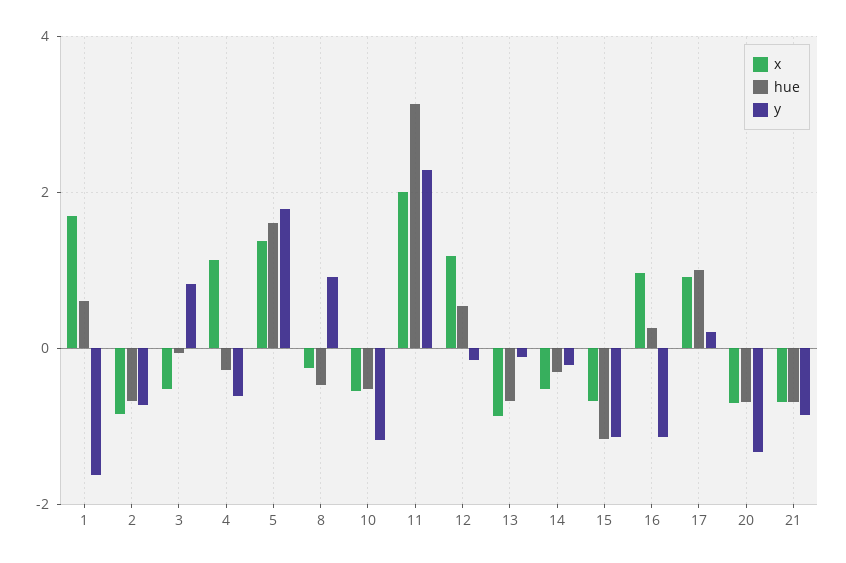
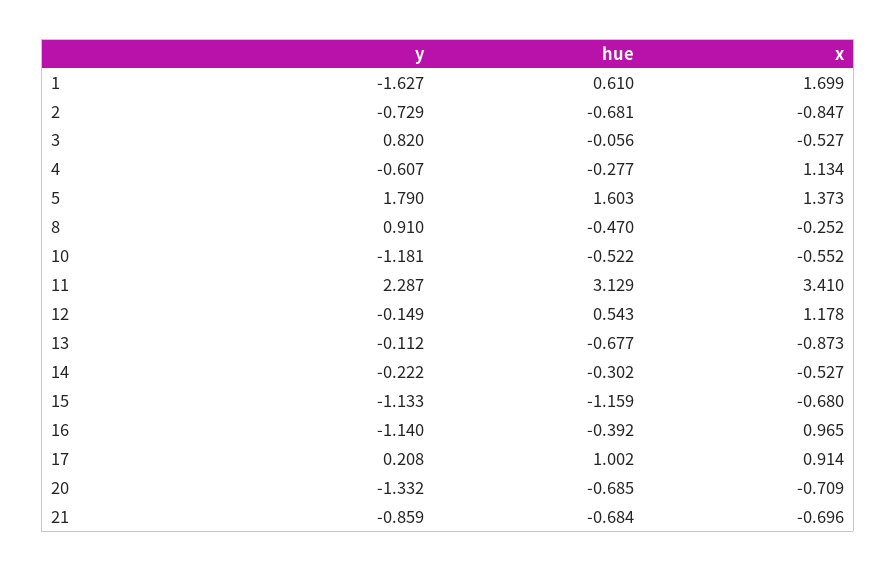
x, 11: 2 -> 3.41
hue, 16: 0.2 -> -0.392

